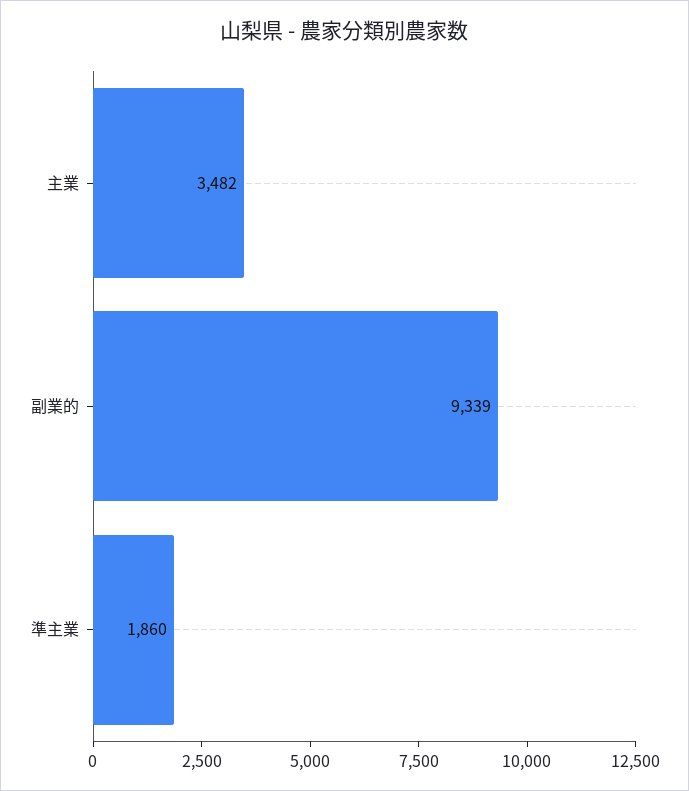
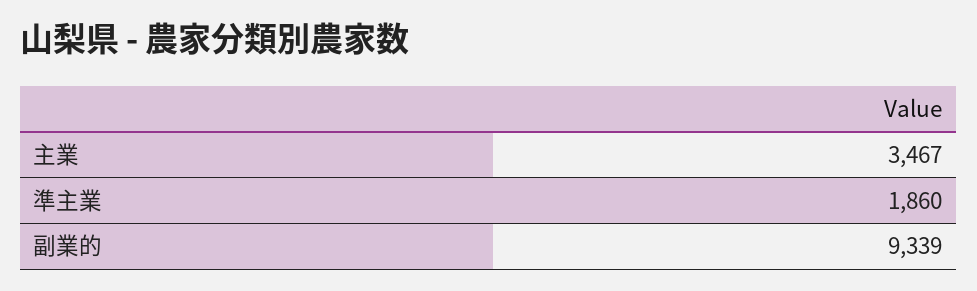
主業: 3482 -> 3467

